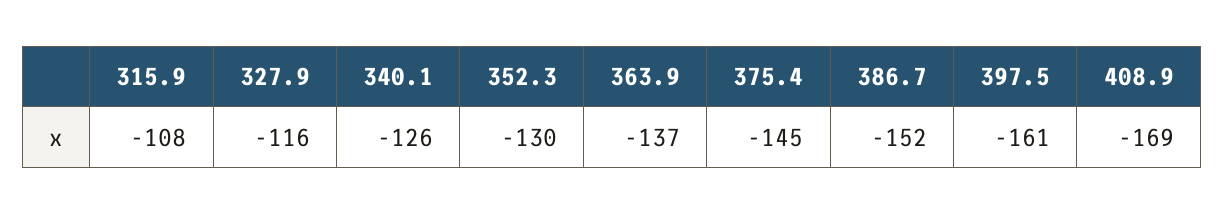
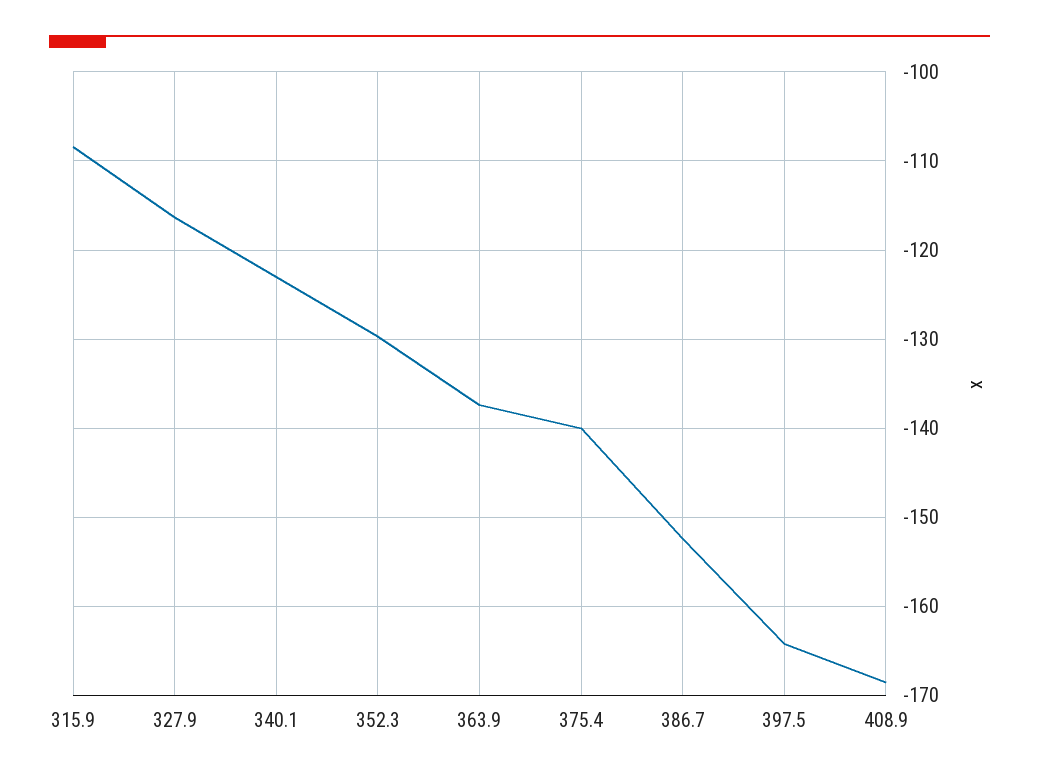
340.1: -126 -> -123
375.4: -145 -> -140
397.5: -161 -> -164

